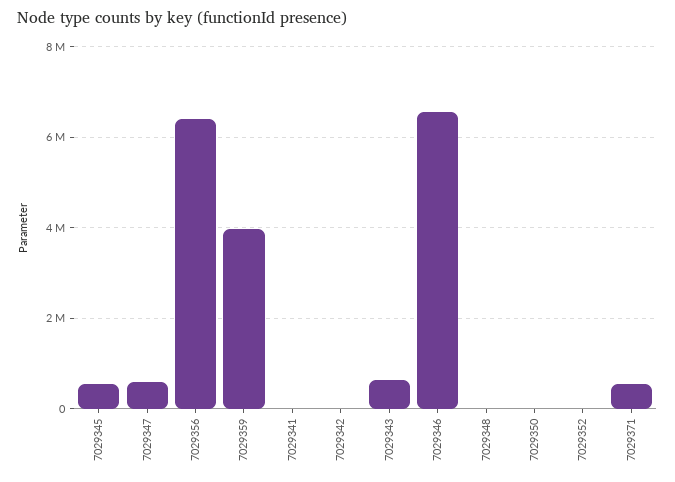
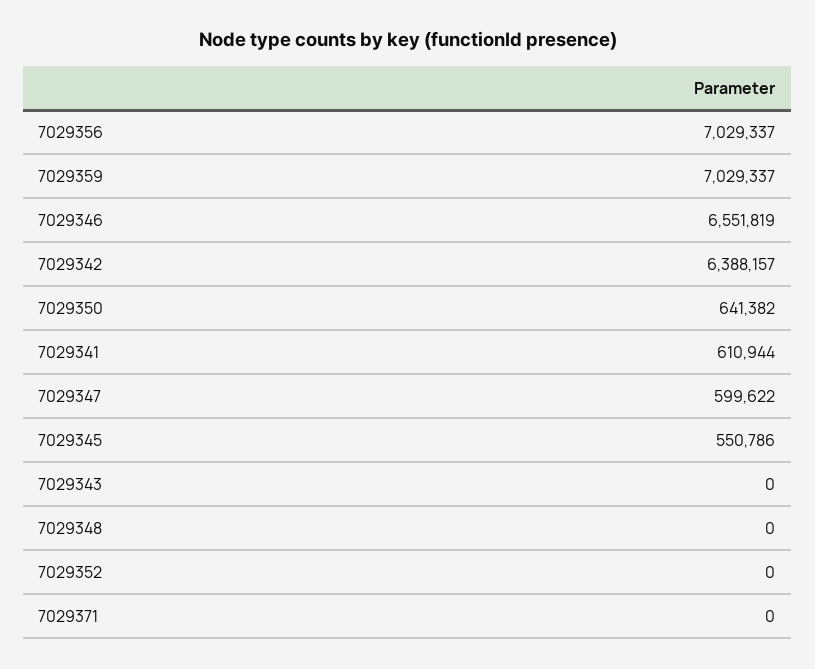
7029356: 6400000 -> 7029337
7029359: 4000000 -> 7029337
7029341: 0 -> 610944
7029342: 0 -> 6388157
7029343: 600000 -> 0
7029350: 0 -> 641382
7029371: 600000 -> 0

